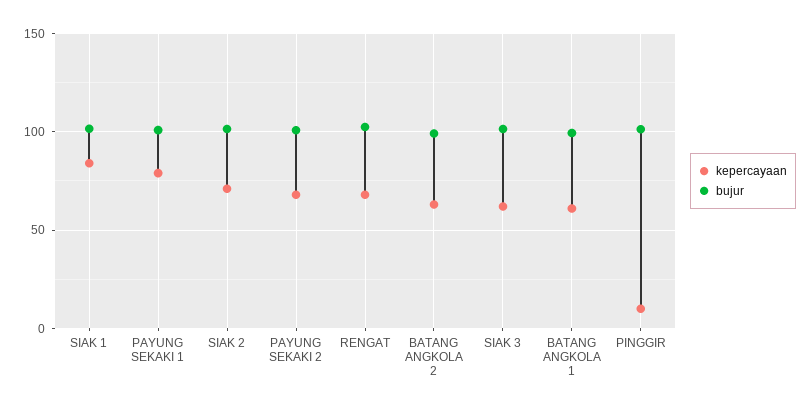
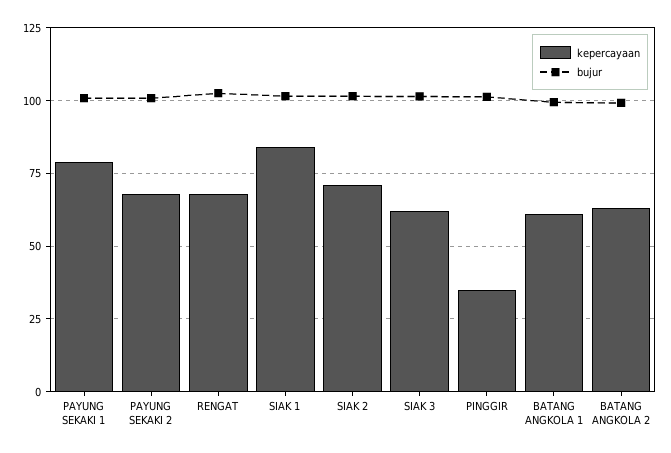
kepercayaan, PINGGIR: 10 -> 35

